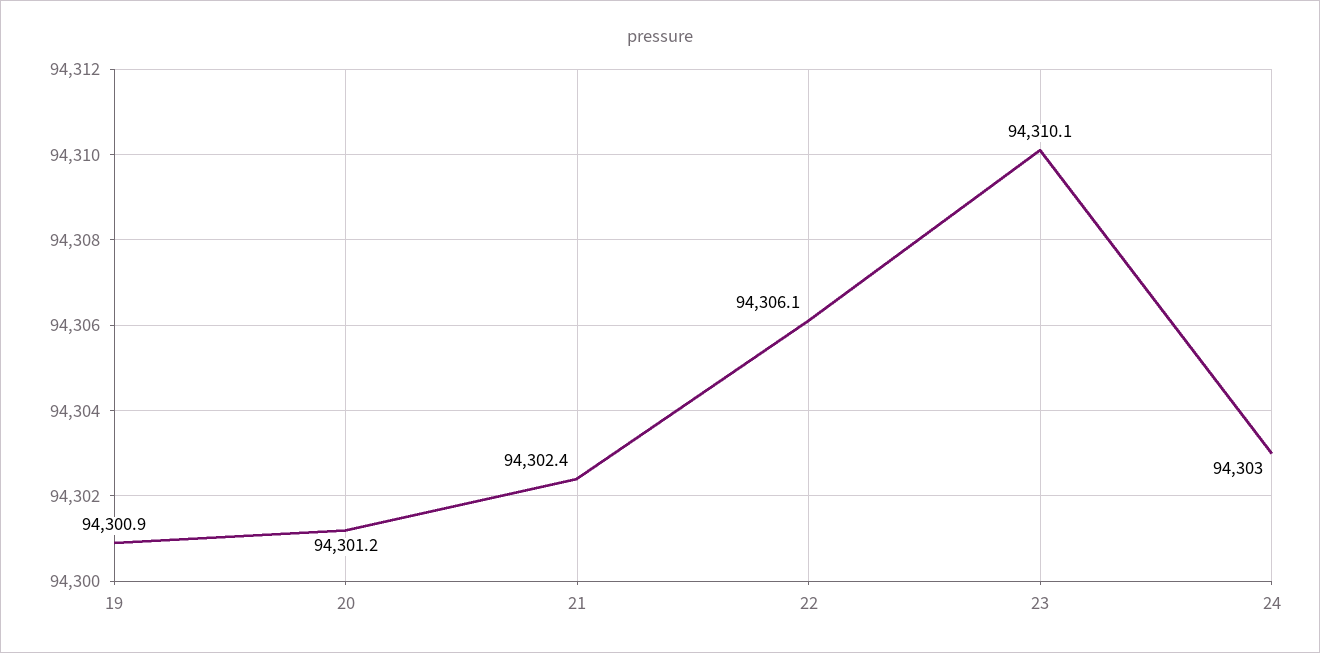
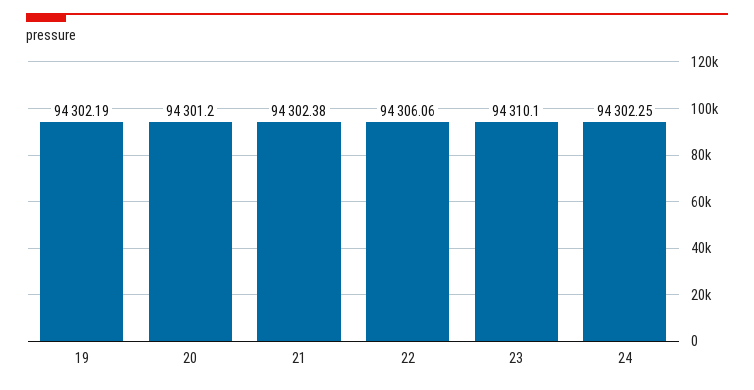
19: 94300.9 -> 94302.19
24: 94303 -> 94302.25

